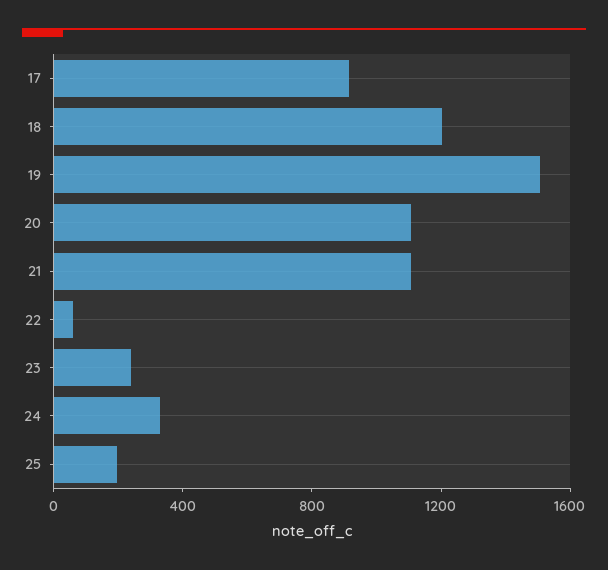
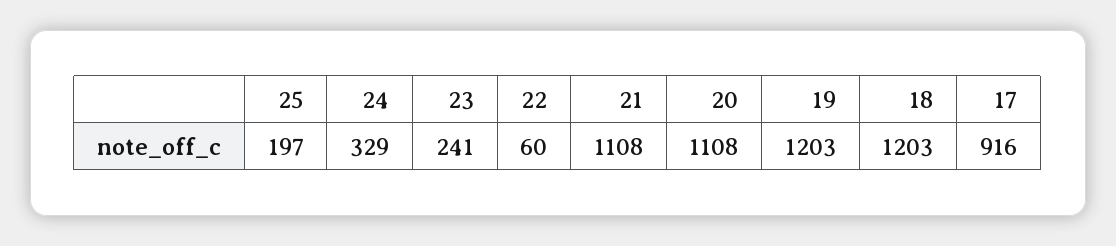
19: 1500 -> 1203

